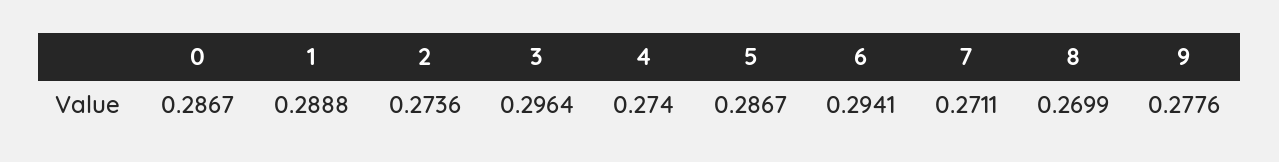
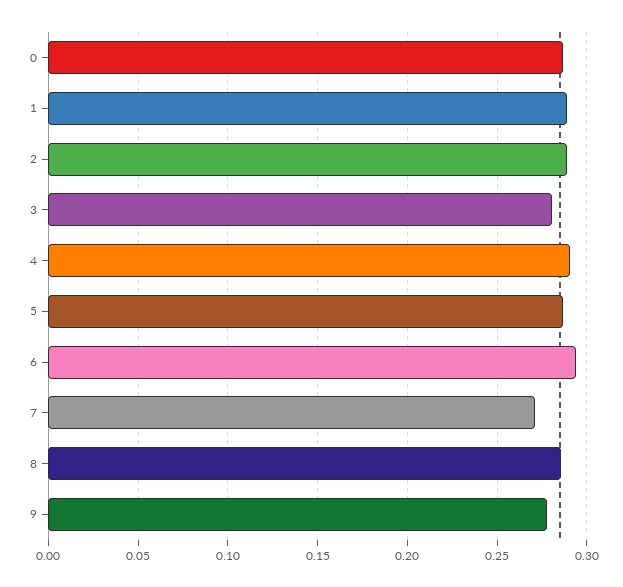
2: 0.2736 -> 0.29
3: 0.2964 -> 0.28
4: 0.274 -> 0.29
8: 0.2699 -> 0.285

